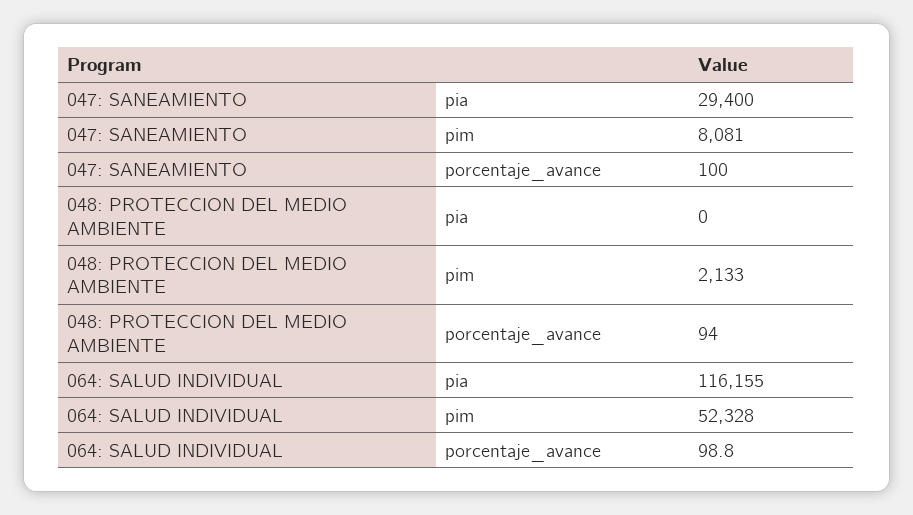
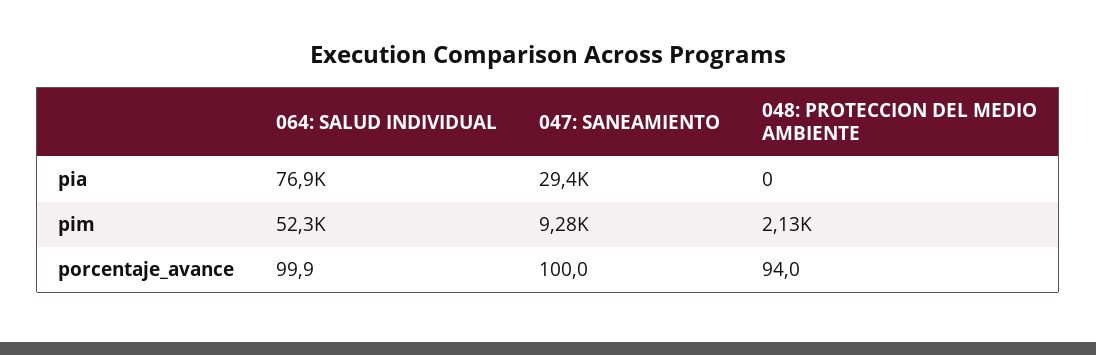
047: SANEAMIENTO, pim: 8081 -> 9280
064: SALUD INDIVIDUAL, pia: 116155 -> 76900
064: SALUD INDIVIDUAL, porcentaje_avance: 98.8 -> 99.9

